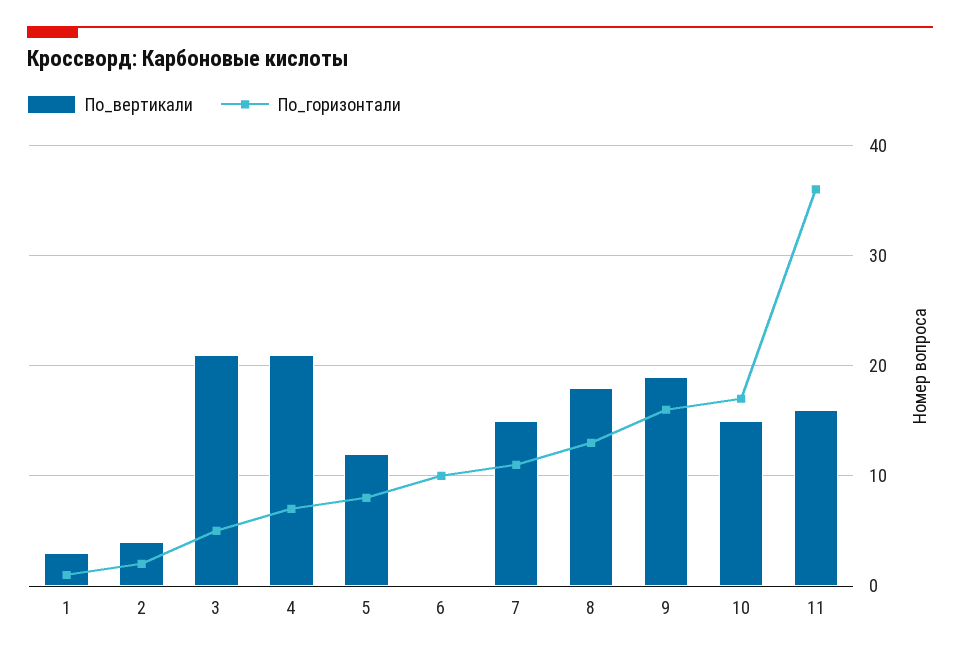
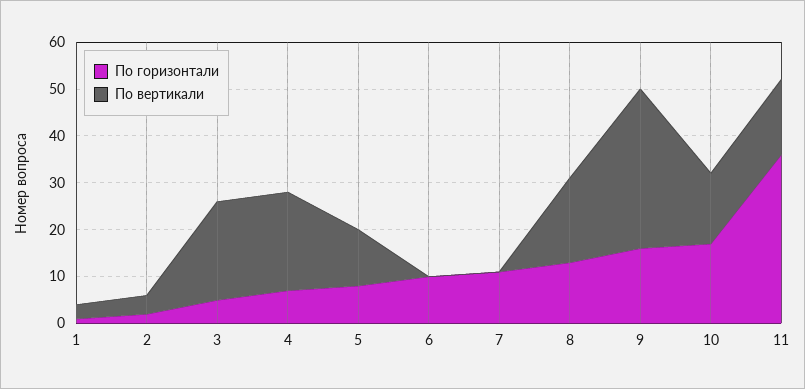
По_вертикали, 7: 15 -> 0
По_вертикали, 9: 19 -> 35

